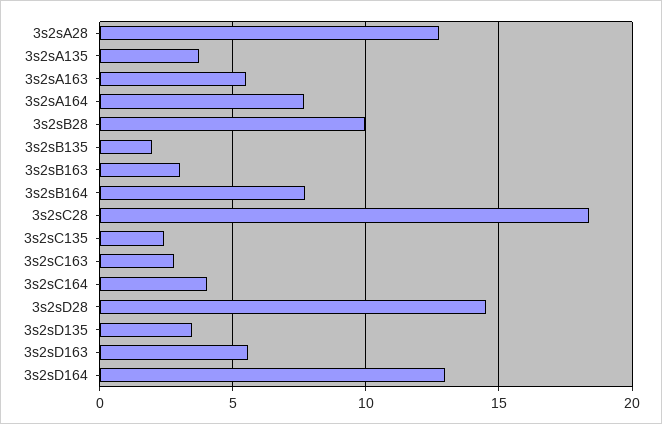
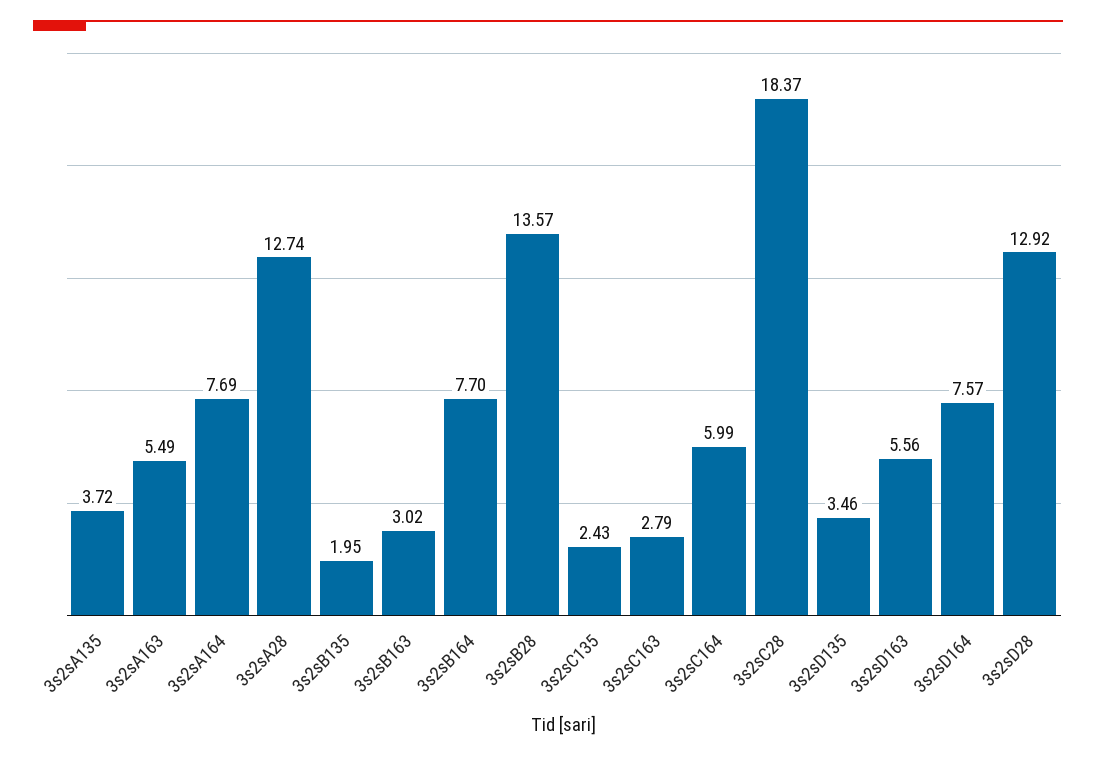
3s2sB28: 10 -> 13.57
3s2sC164: 4 -> 5.99
3s2sD28: 14.5 -> 12.92
3s2sD164: 13 -> 7.57

